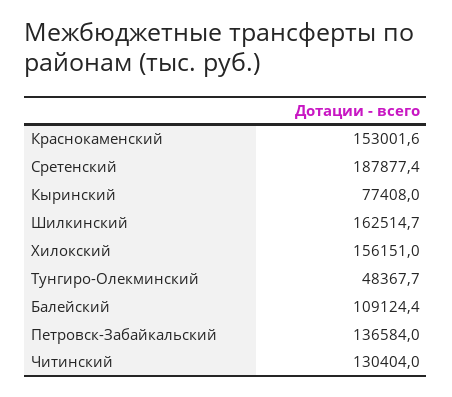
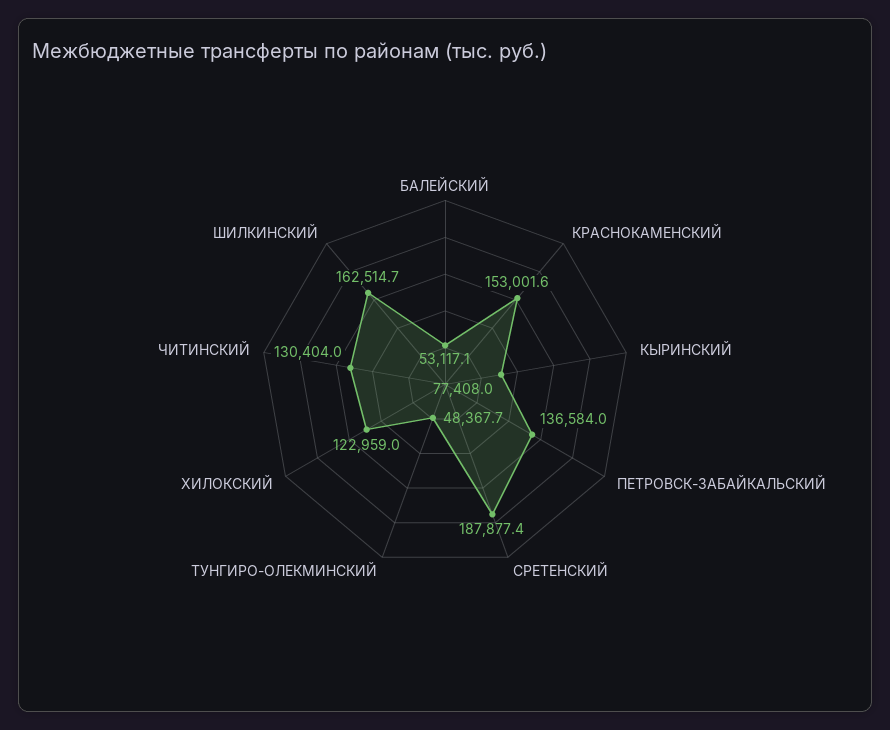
Хилокский: 156151 -> 122959
Балейский: 109124.4 -> 53117.1

